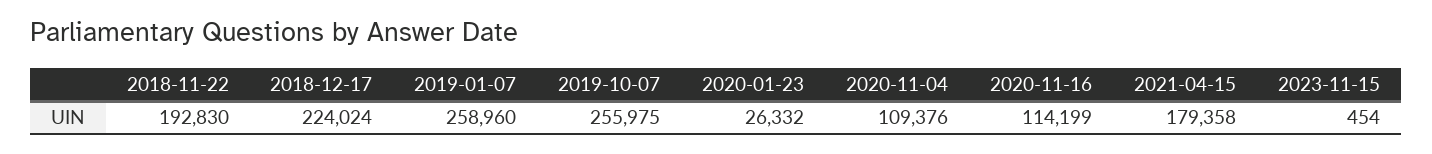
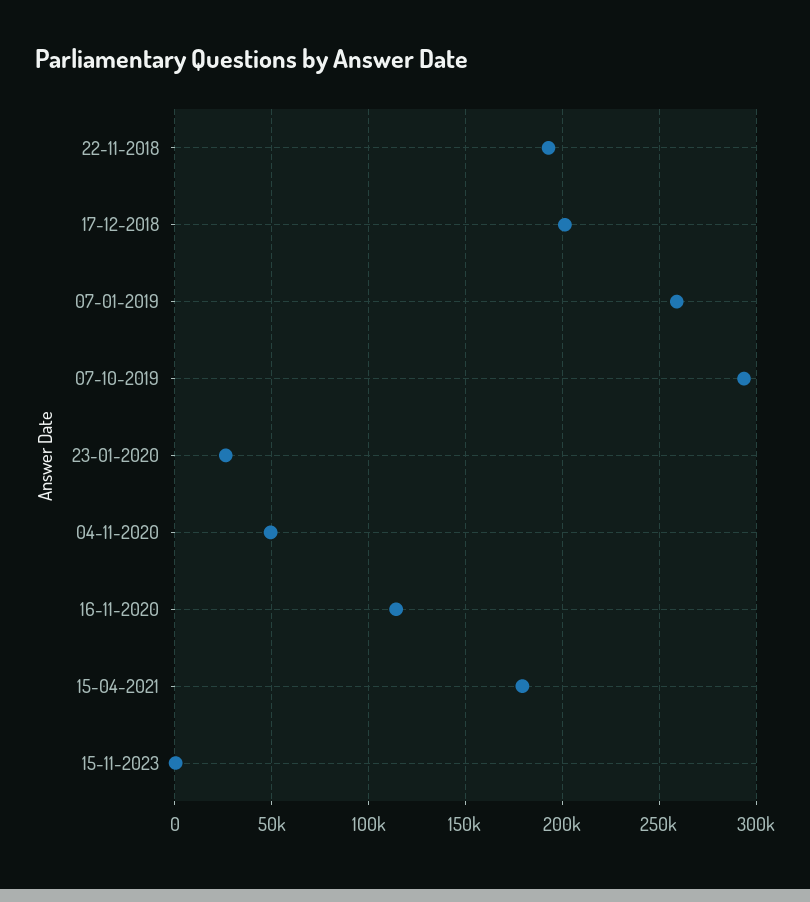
2018-12-17: 224024 -> 200000
2019-10-07: 255975 -> 295000
2020-11-04: 109376 -> 50000

